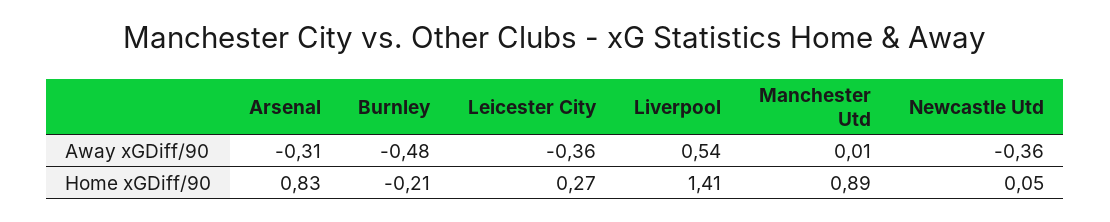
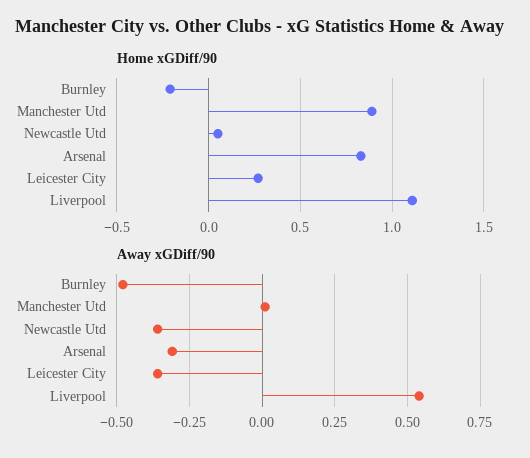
Home xGDiff/90, Liverpool: 1.41 -> 1.1

